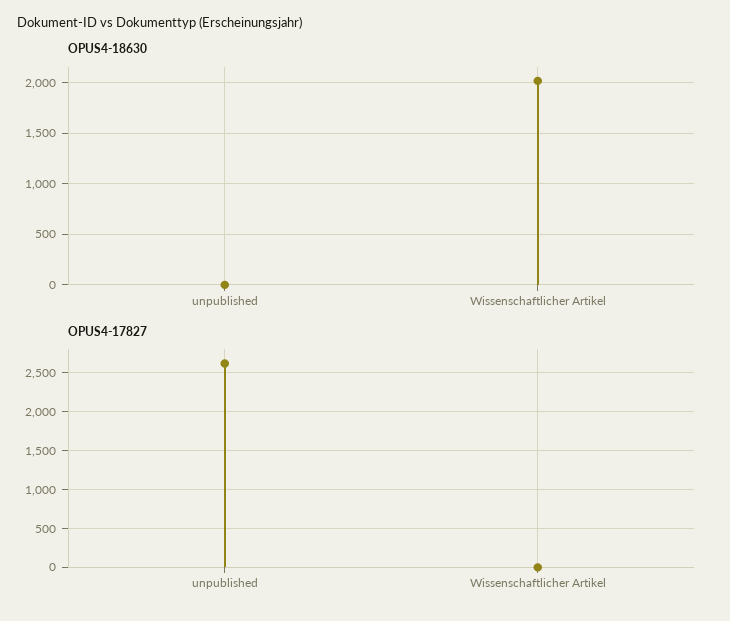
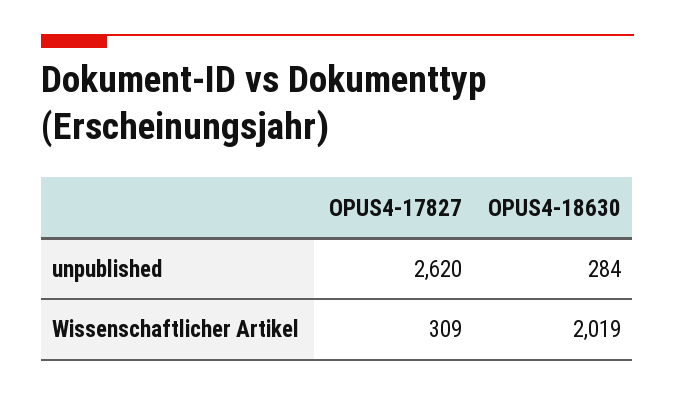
OPUS4-18630, unpublished: 0 -> 284
OPUS4-17827, Wissenschaftlicher Artikel: 0 -> 309

